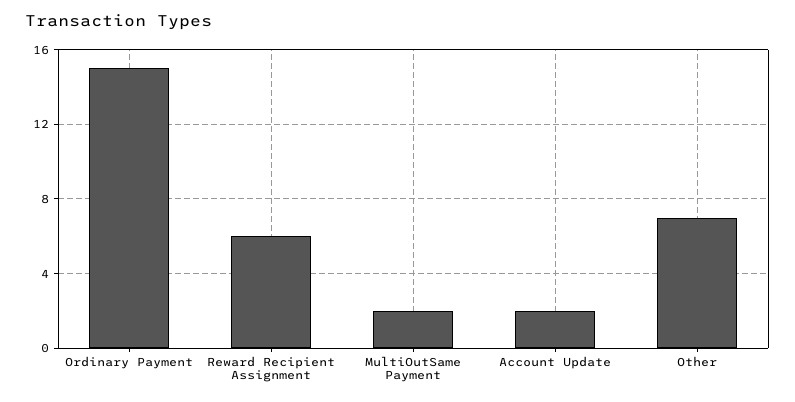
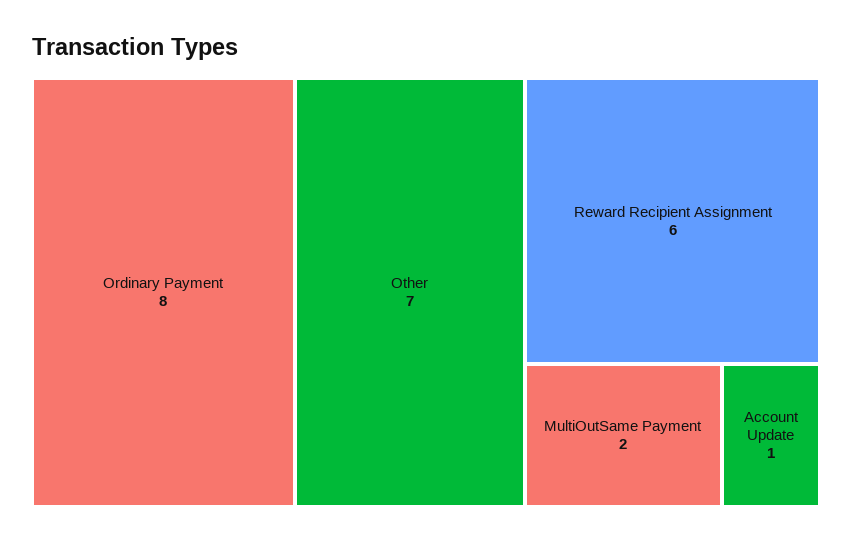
Ordinary Payment: 15 -> 8
Account Update: 2 -> 1

